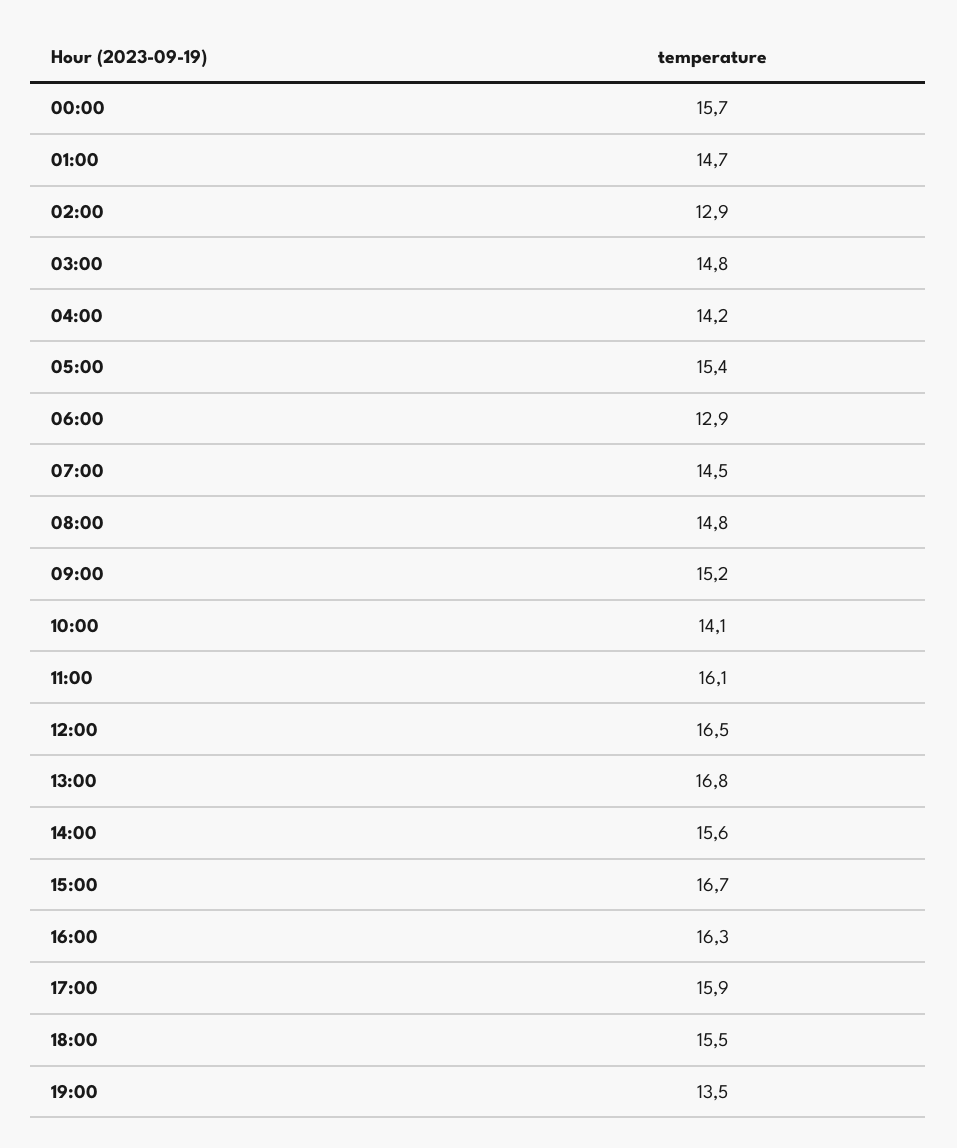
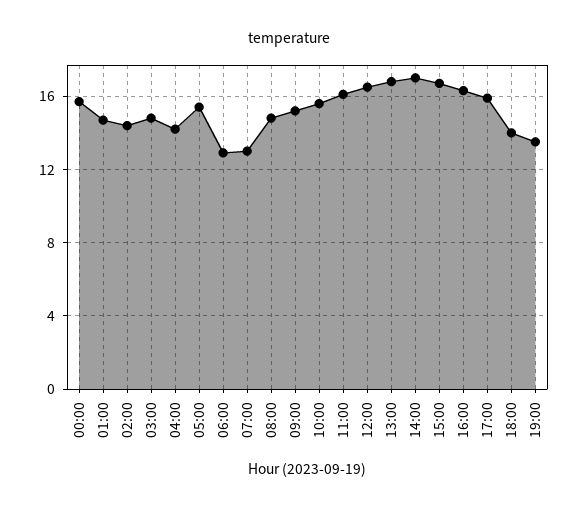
02:00: 12.9 -> 14.5
07:00: 14.5 -> 13
10:00: 14.1 -> 15.5
14:00: 15.6 -> 17
18:00: 15.5 -> 14

